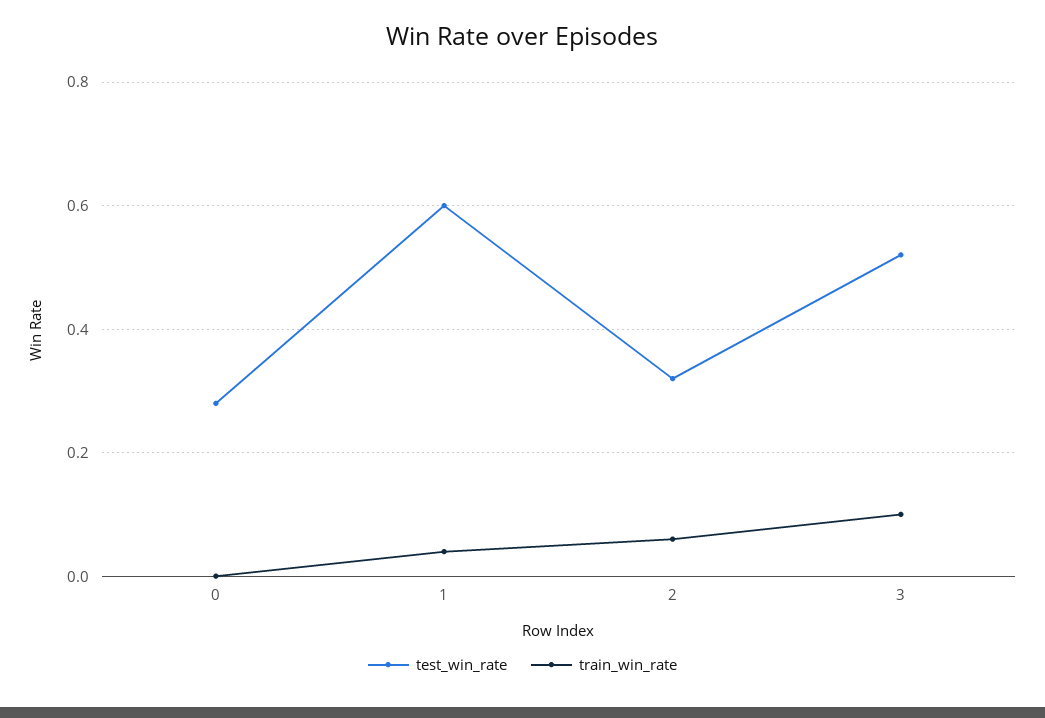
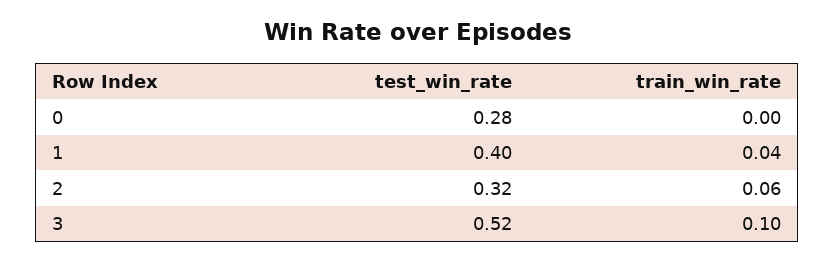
test_win_rate, 1: 0.6 -> 0.4

